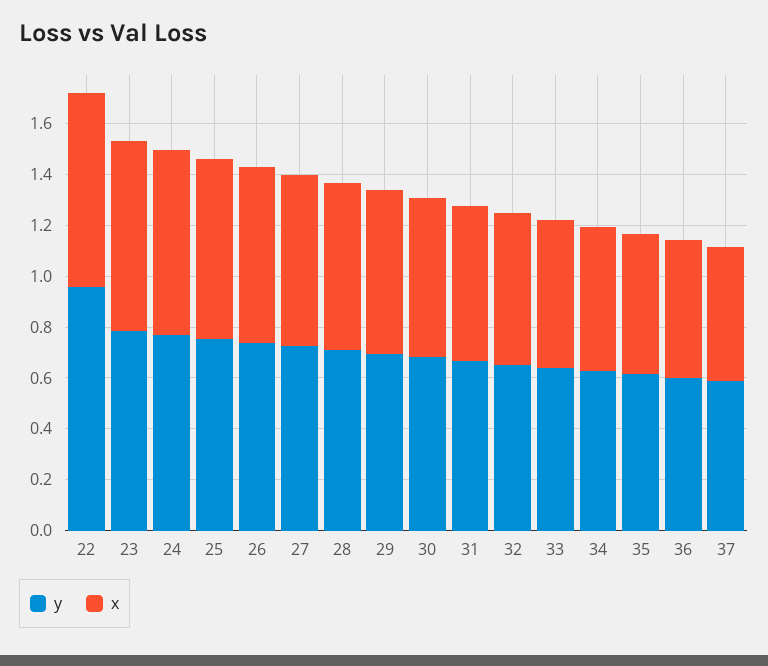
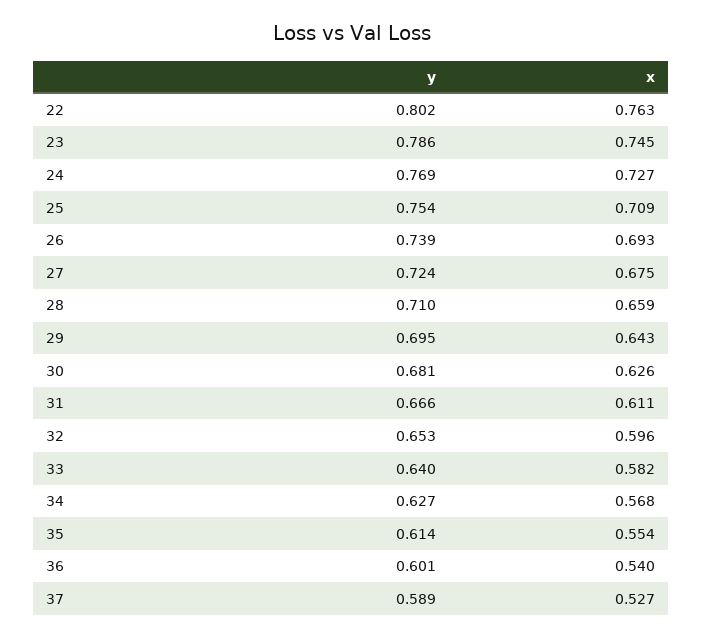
y, 22: 0.95 -> 0.802

